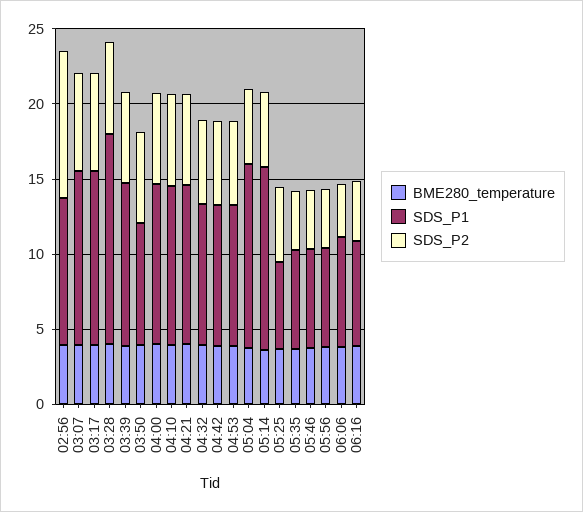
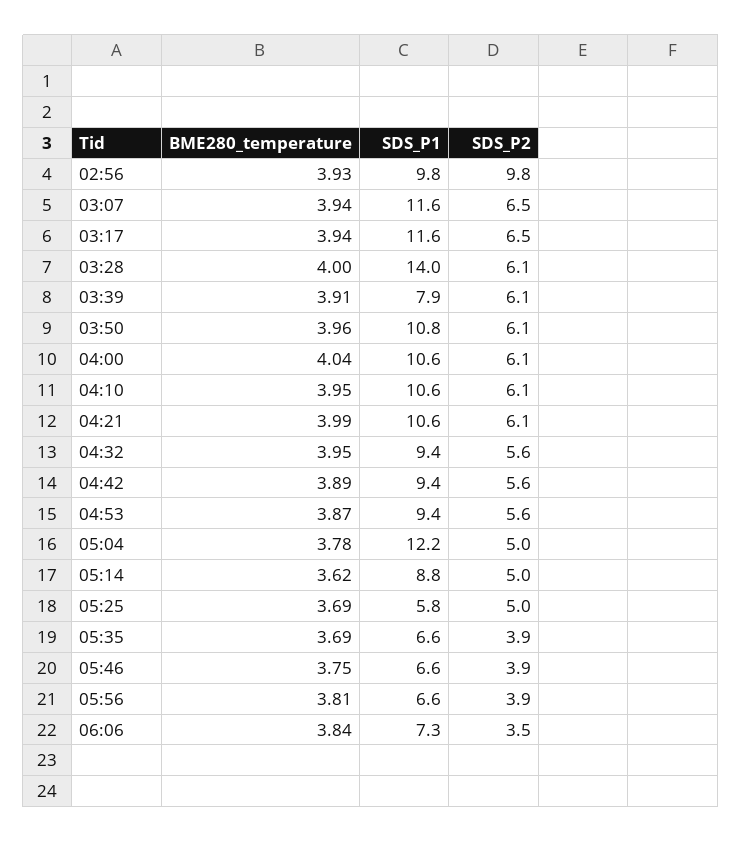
SDS_P1, 03:39: 11 -> 7.9
SDS_P1, 03:50: 8 -> 10.8
SDS_P1, 05:14: 12 -> 8.8
BME280_temperature, 06:16: 4 -> none
SDS_P1, 06:16: 7 -> none
SDS_P2, 06:16: 4 -> none

